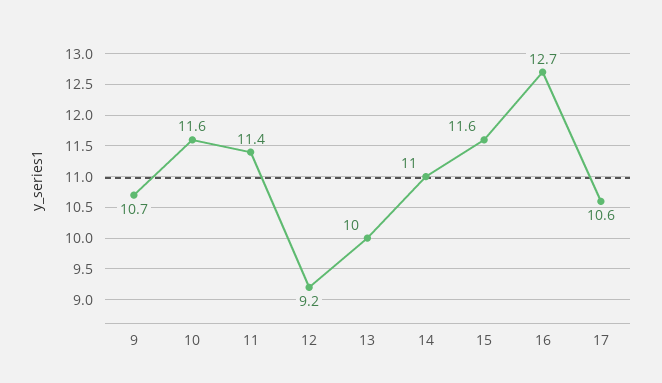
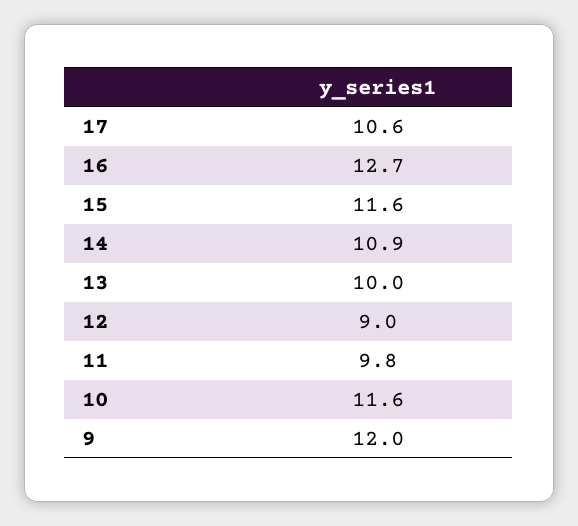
9: 10.7 -> 12
11: 11.4 -> 9.8
12: 9.2 -> 9
14: 11 -> 10.9

